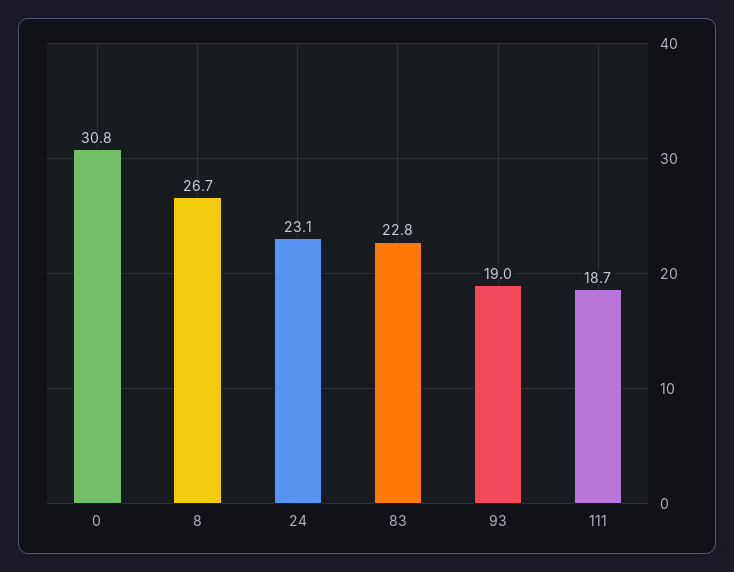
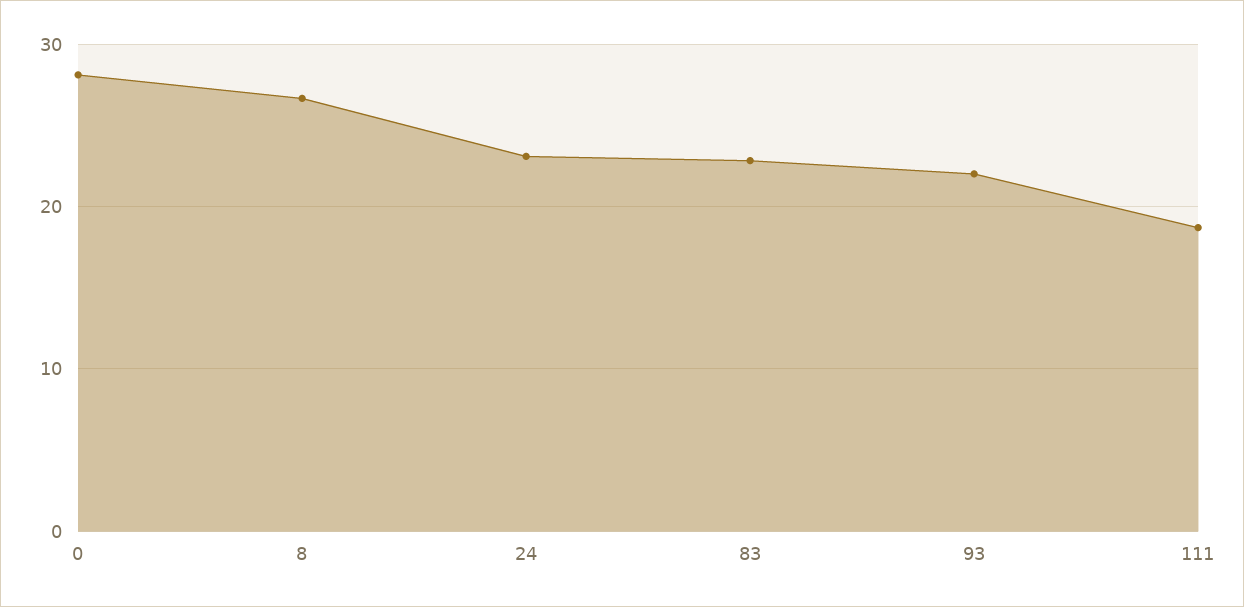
0: 30.8 -> 28
93: 19 -> 22

